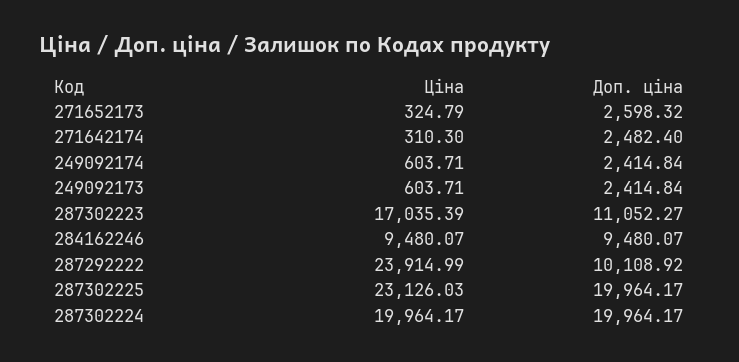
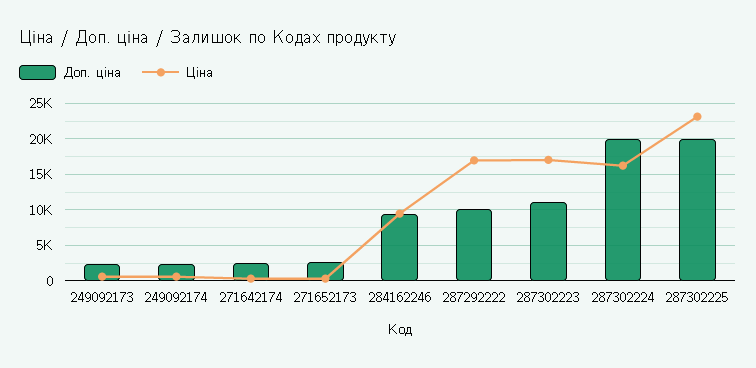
Ціна, 287292222: 23914.99 -> 17000
Ціна, 287302224: 19964.17 -> 16000

